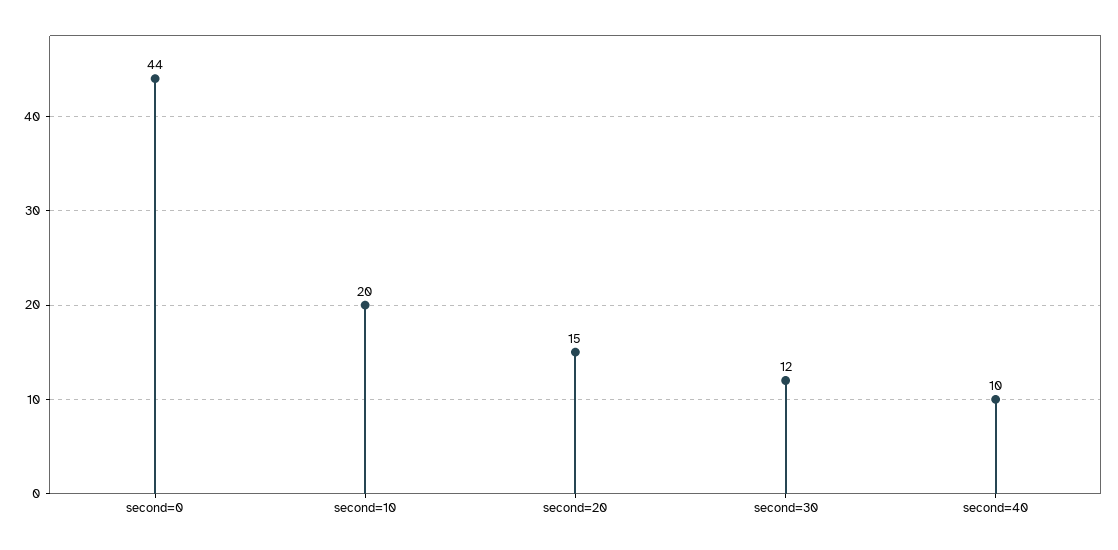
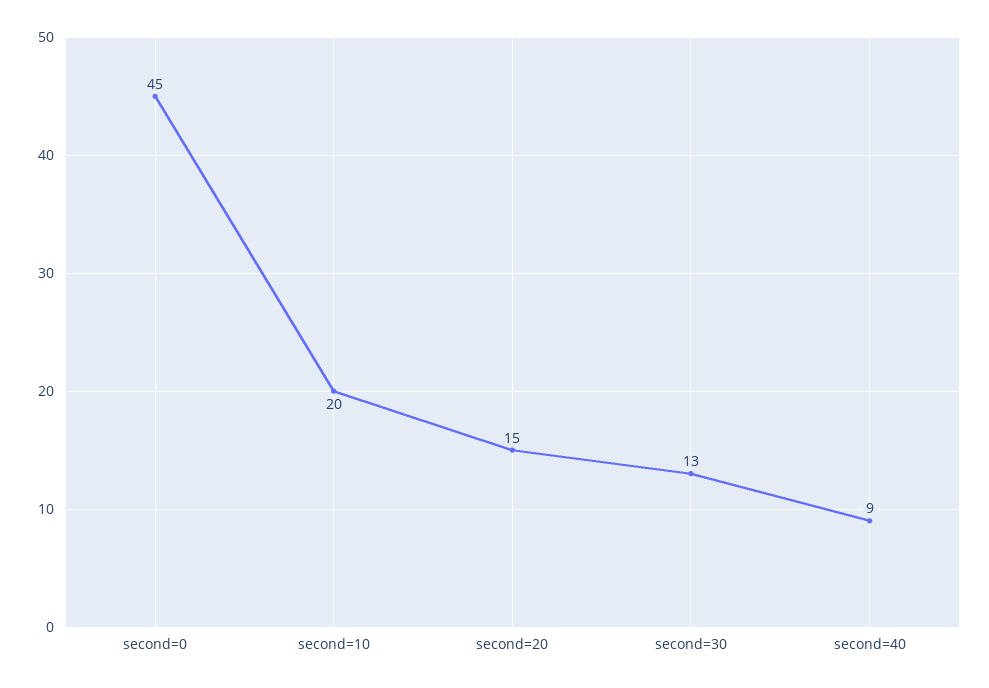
second=0: 44 -> 45
second=30: 12 -> 13
second=40: 10 -> 9

